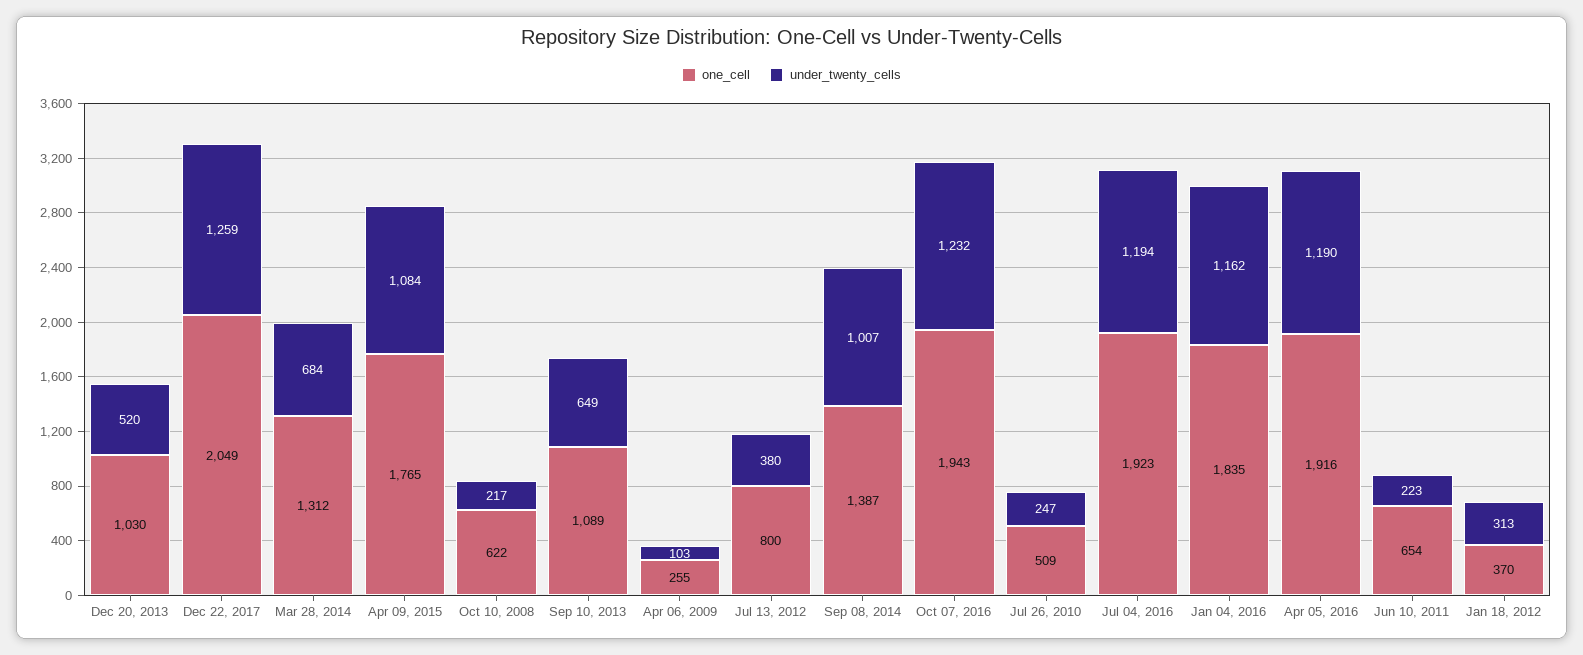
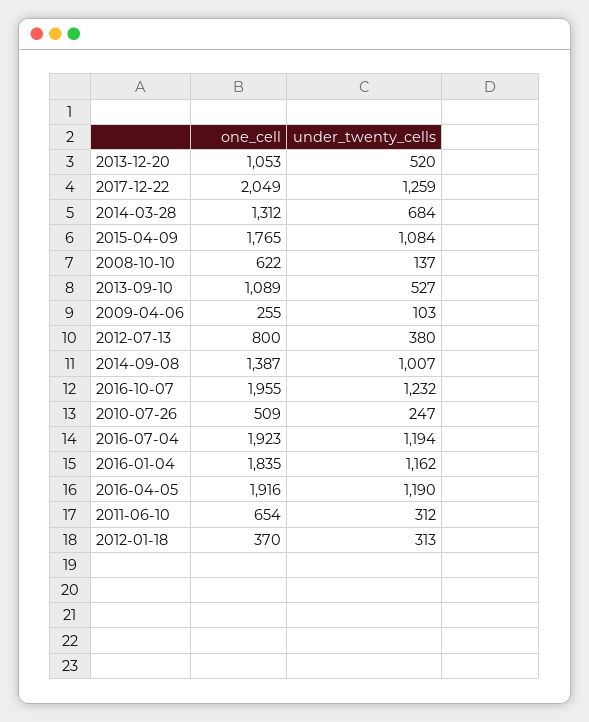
one_cell, Dec 20, 2013: 1030 -> 1053
under_twenty_cells, Oct 10, 2008: 217 -> 137
under_twenty_cells, Sep 10, 2013: 649 -> 527
one_cell, Oct 07, 2016: 1943 -> 1955
under_twenty_cells, Jun 10, 2011: 223 -> 312

